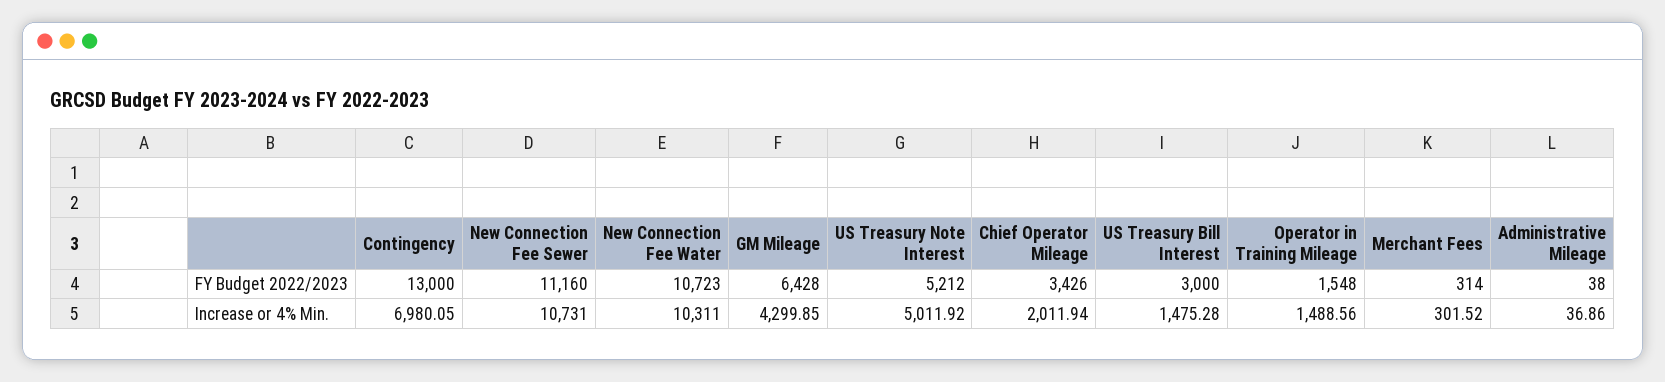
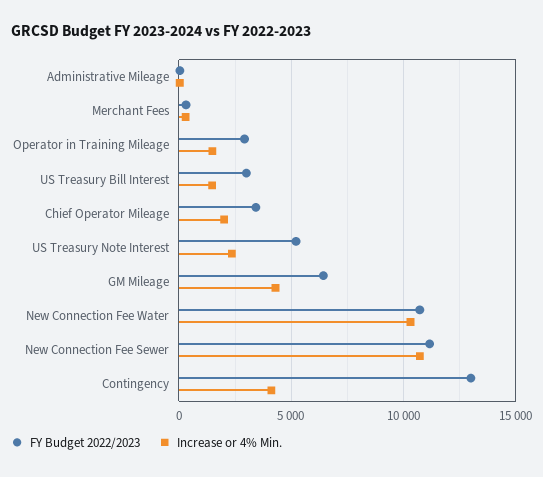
FY Budget 2022/2023, Operator in Training Mileage: 1548 -> 3000
Increase or 4% Min., Contingency: 6980.05 -> 4000
Increase or 4% Min., US Treasury Note Interest: 5011.92 -> 2500

